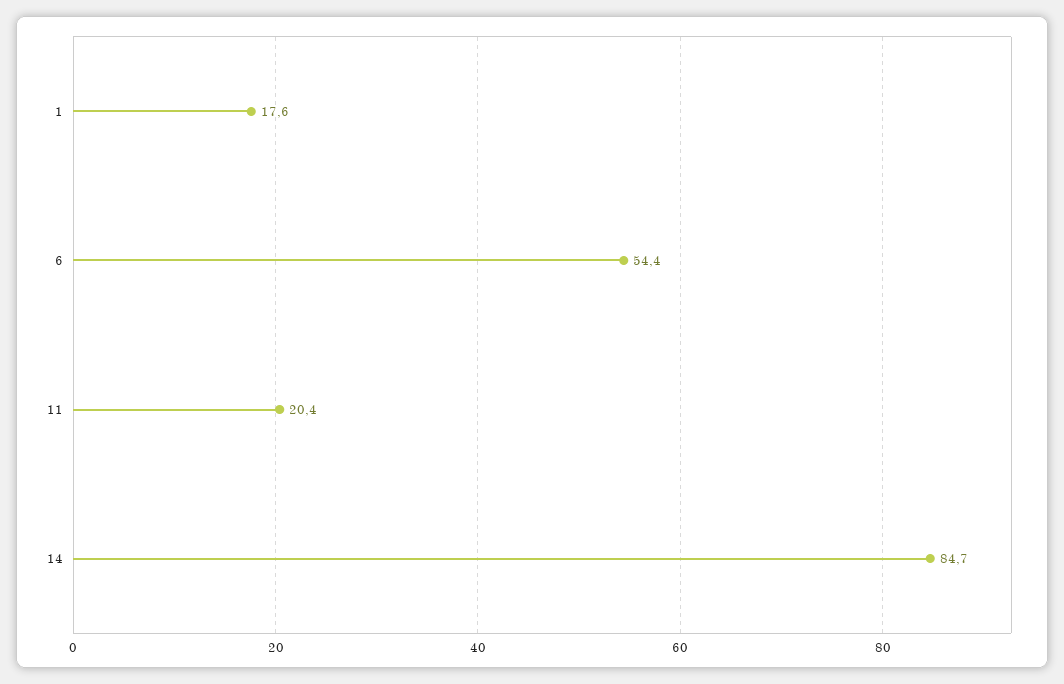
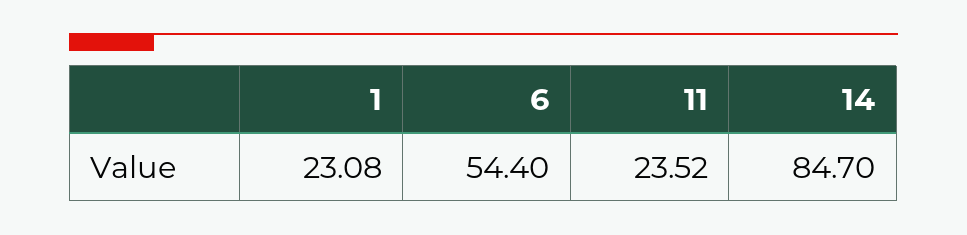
1: 17.6 -> 23.08
11: 20.4 -> 23.52

